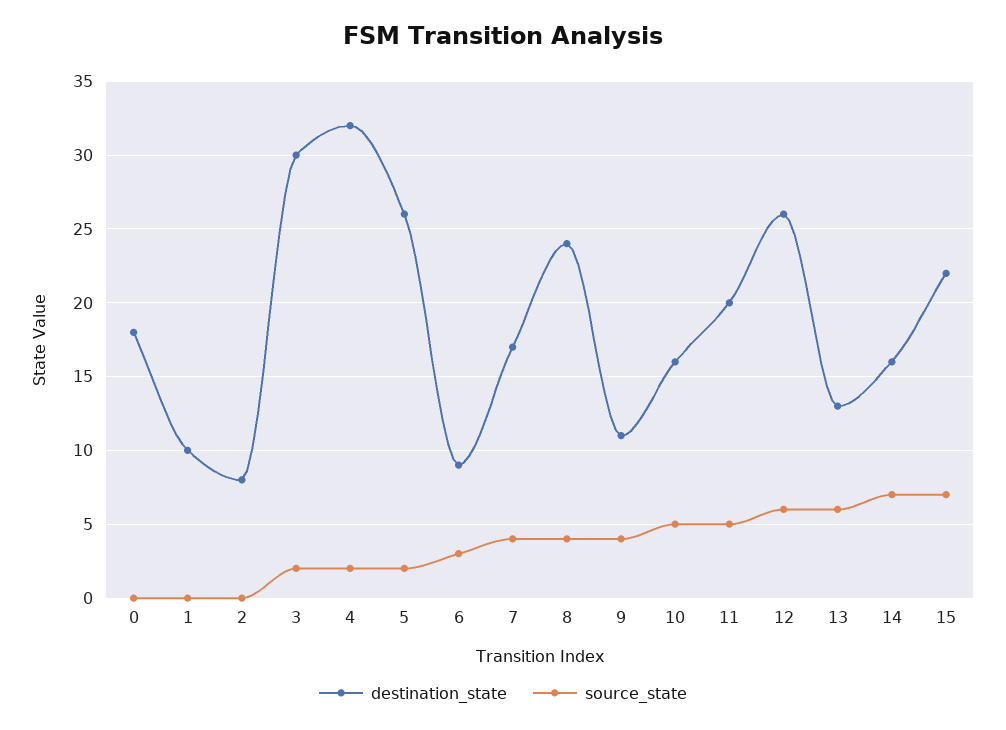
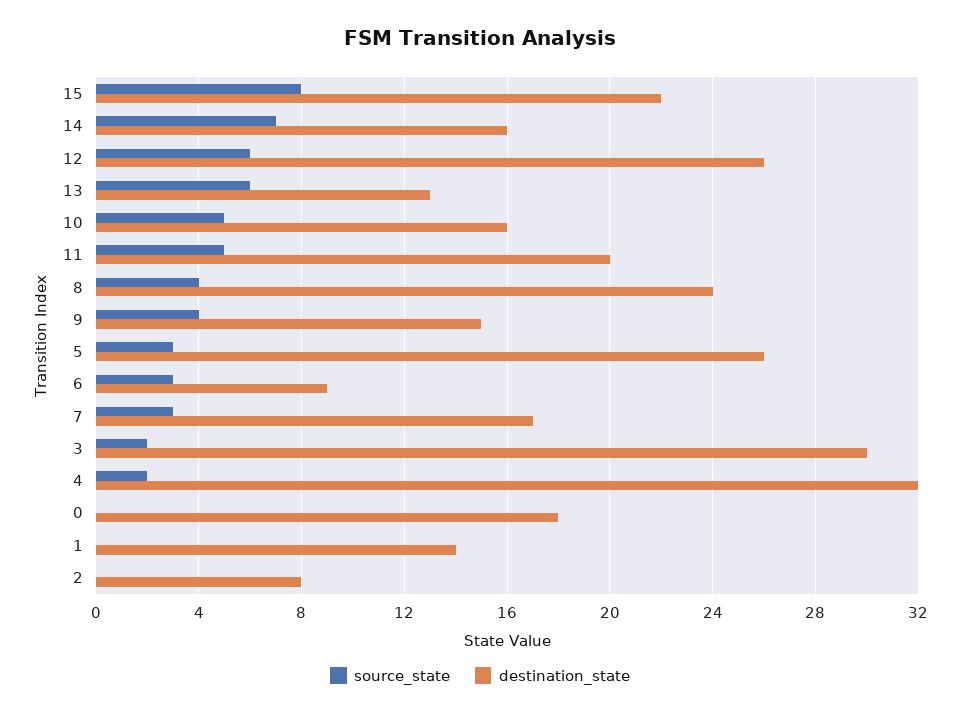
destination_state, 1: 10 -> 14
source_state, 5: 2 -> 3
source_state, 7: 4 -> 3
destination_state, 9: 11 -> 15
source_state, 15: 7 -> 8

